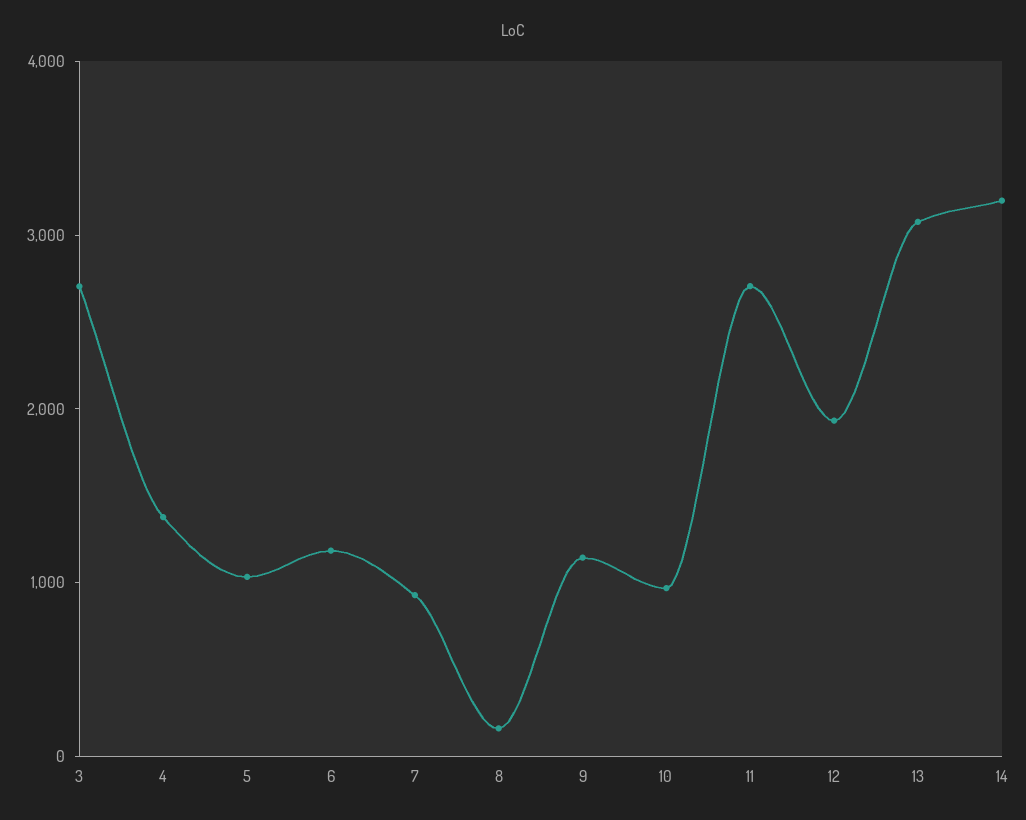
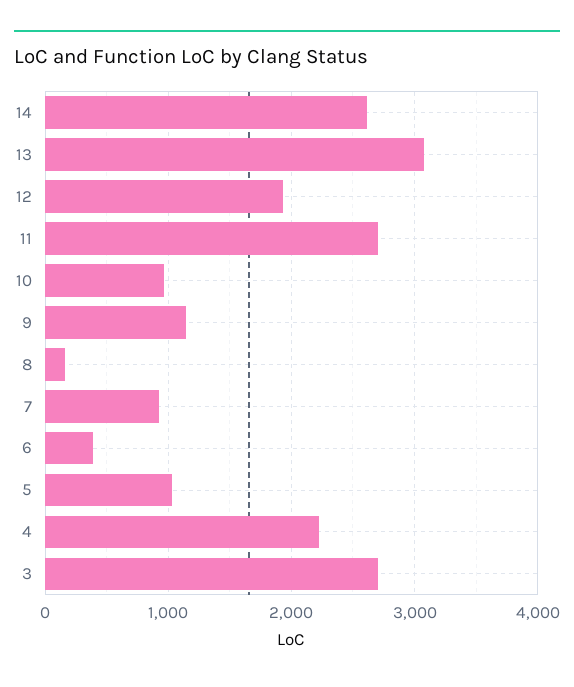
4: 1400 -> 2200
6: 1200 -> 400
14: 3200 -> 2600

